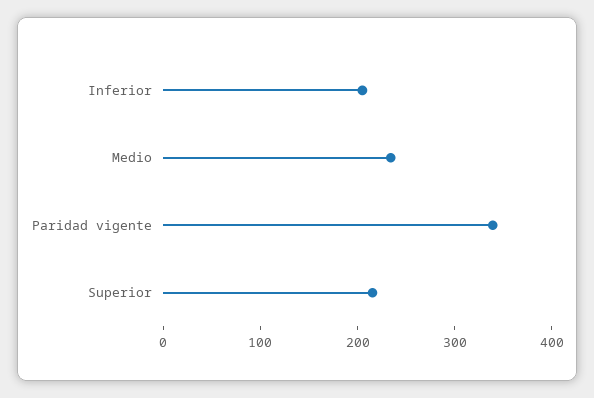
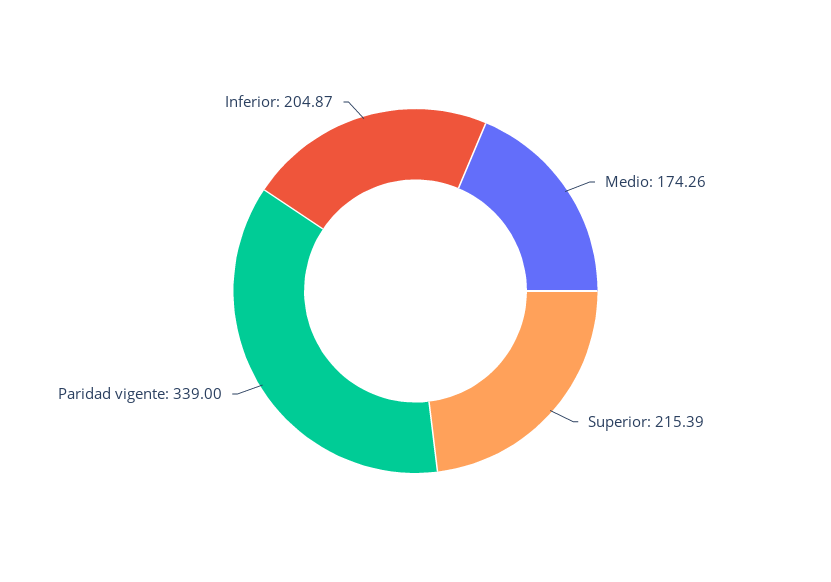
Medio: 240 -> 174.26

